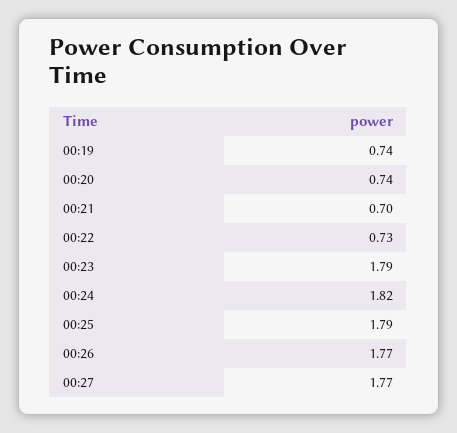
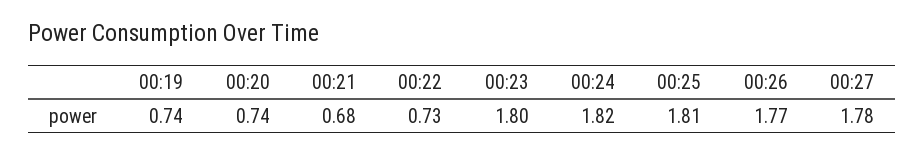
00:21: 0.7 -> 0.68
00:23: 1.79 -> 1.8
00:25: 1.79 -> 1.81
00:27: 1.77 -> 1.78

